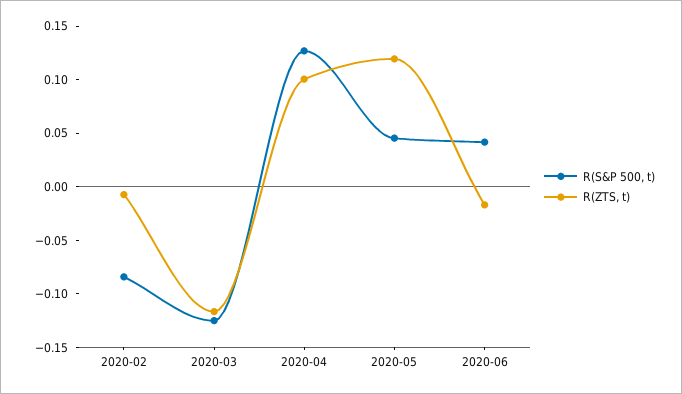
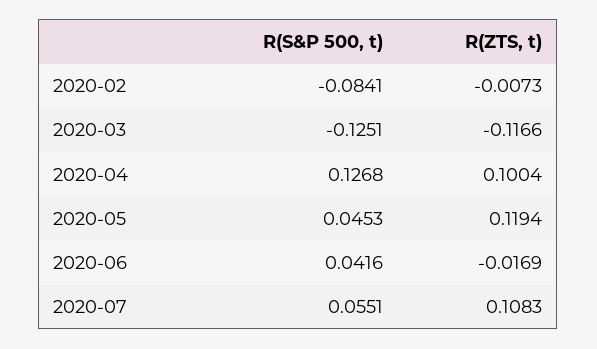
R(S&P 500, t), 2020-07: none -> 0.0551
R(ZTS, t), 2020-07: none -> 0.1083

